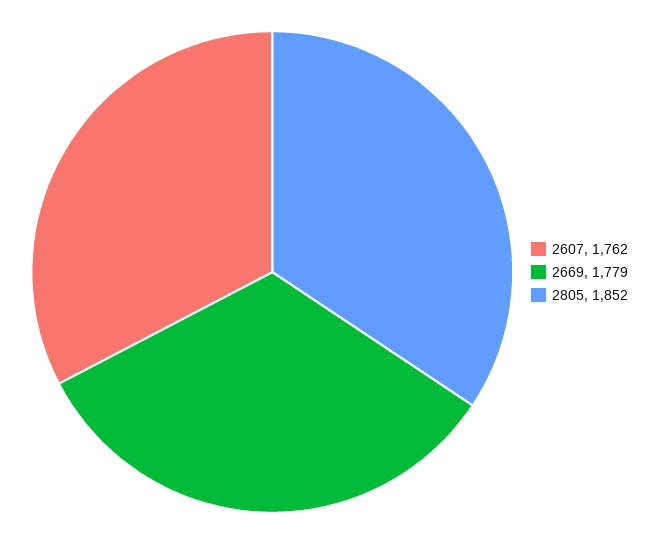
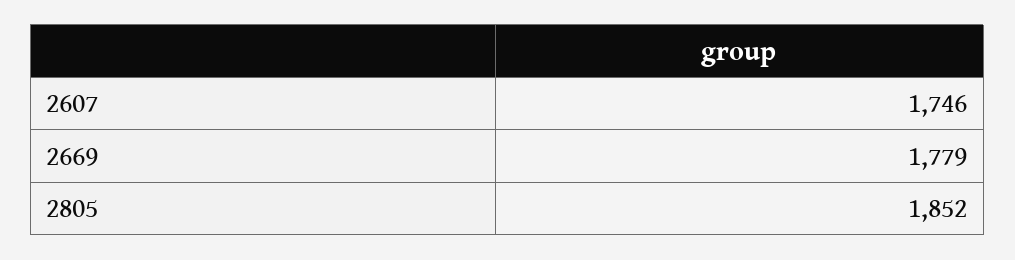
2607: 1762 -> 1746

